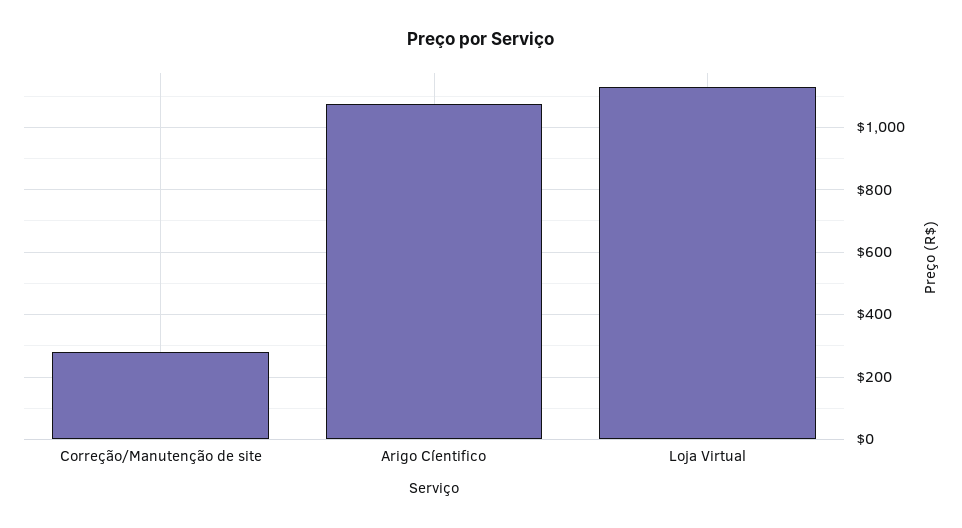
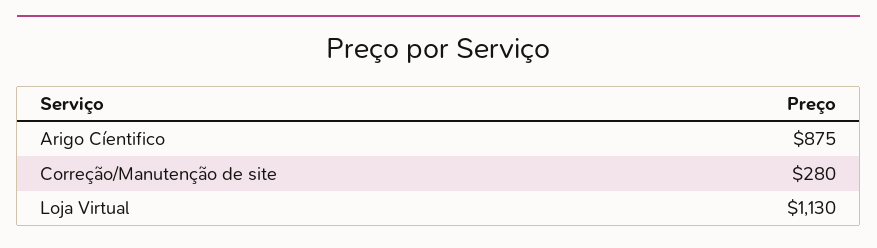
Arigo Cíentifico: 1080 -> 875

